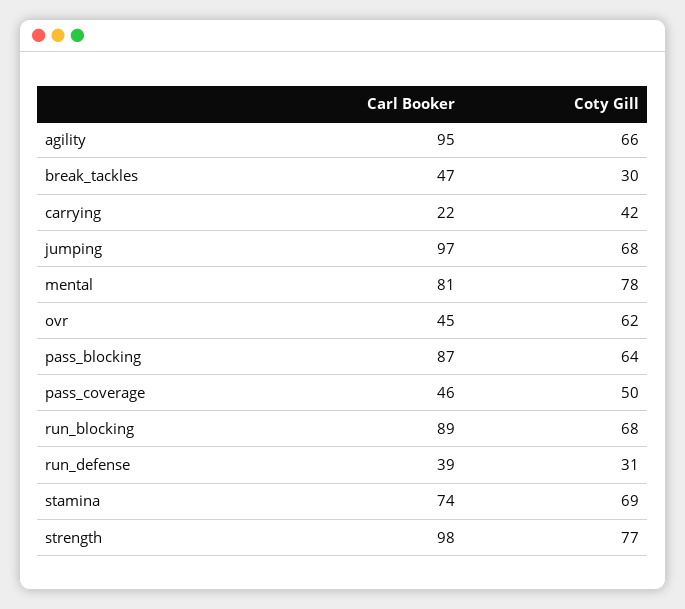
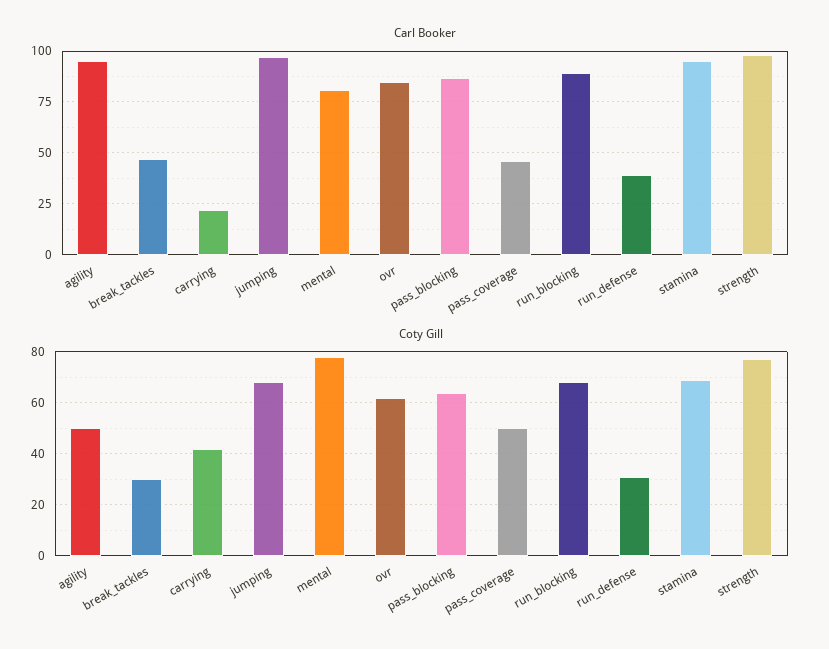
Coty Gill, agility: 66 -> 50
Carl Booker, ovr: 45 -> 85
Carl Booker, stamina: 74 -> 95

